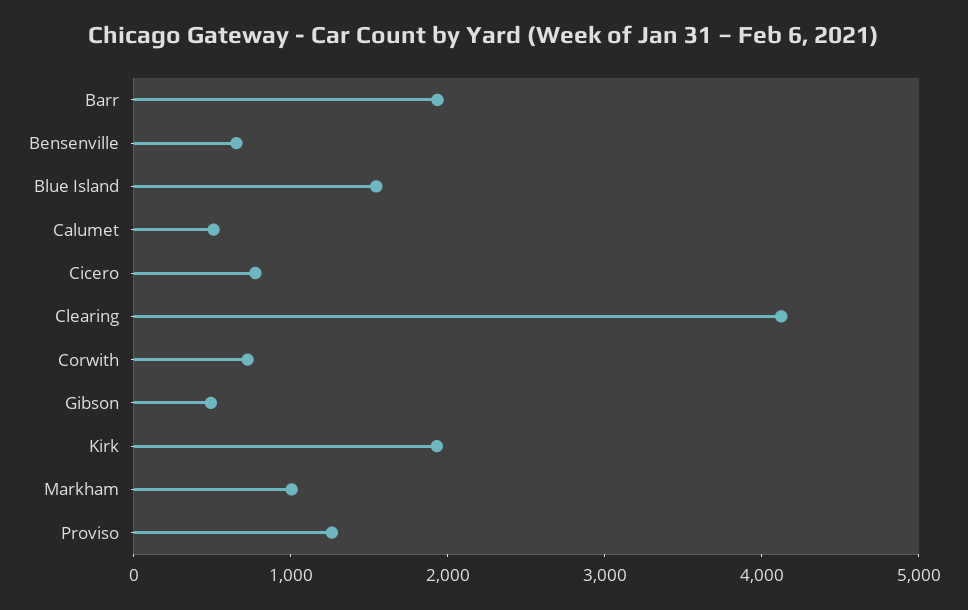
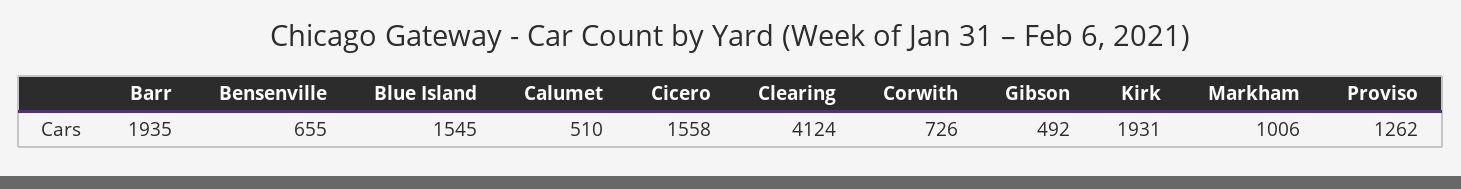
Cicero: 800 -> 1558

